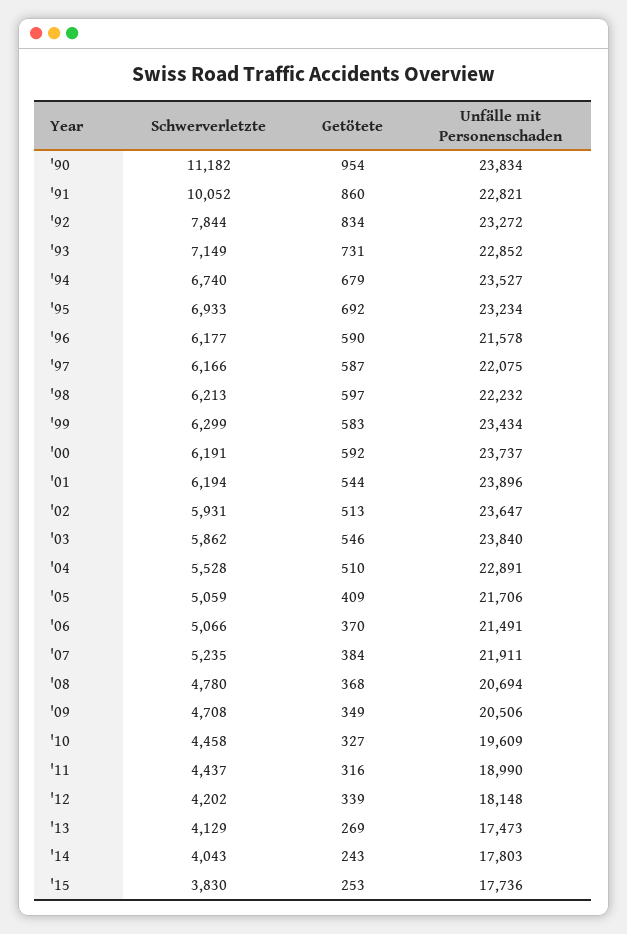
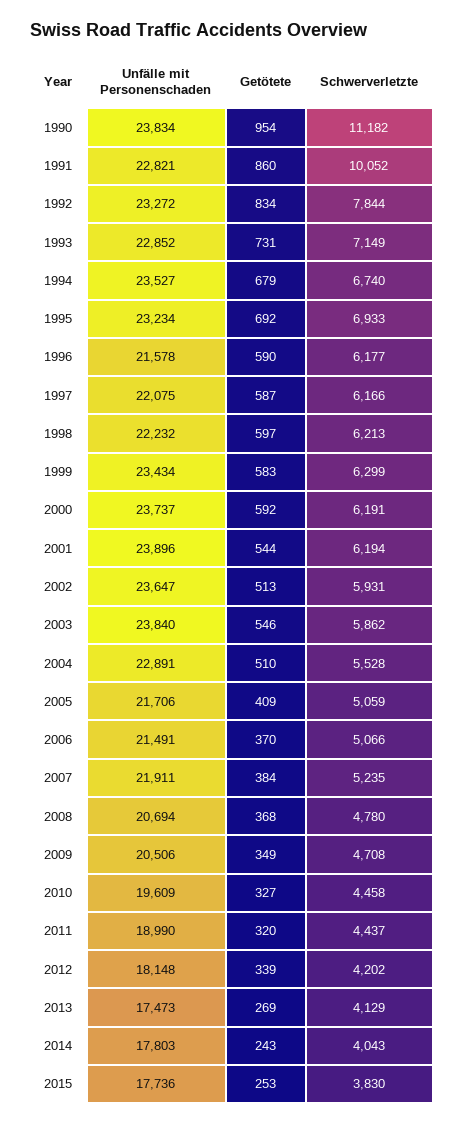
Getötete, '11: 316 -> 320

